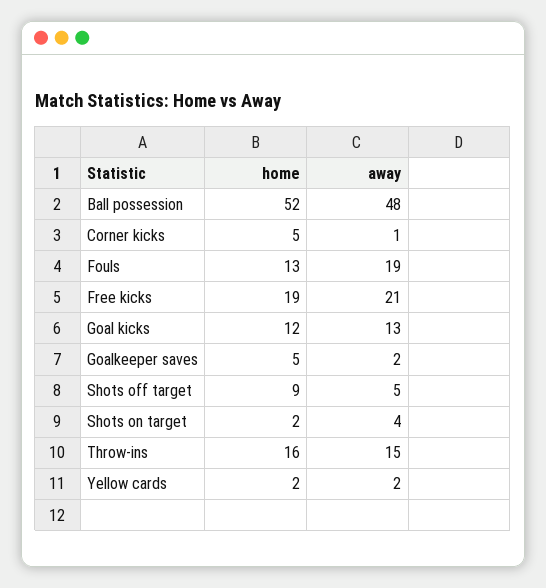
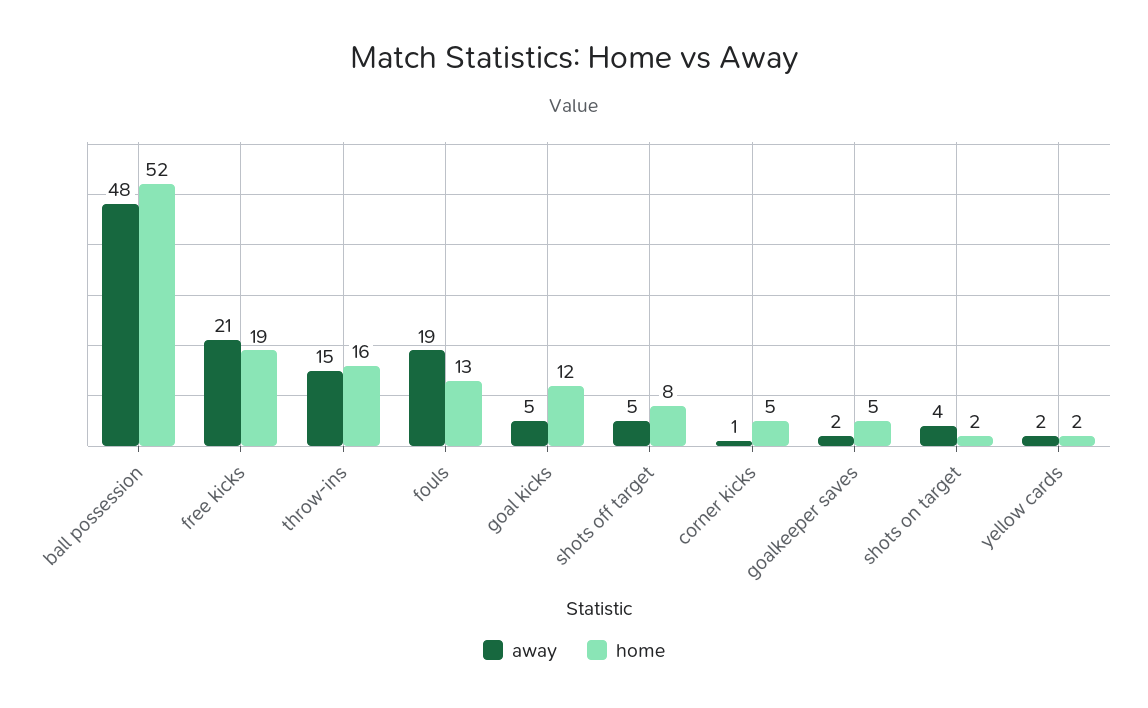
away, Goal kicks: 13 -> 5
home, Shots off target: 9 -> 8

